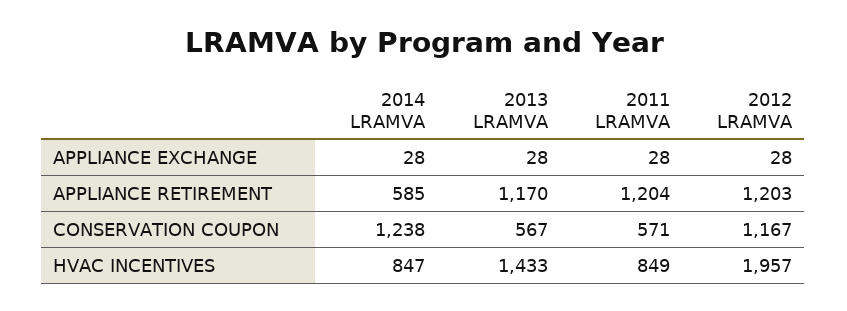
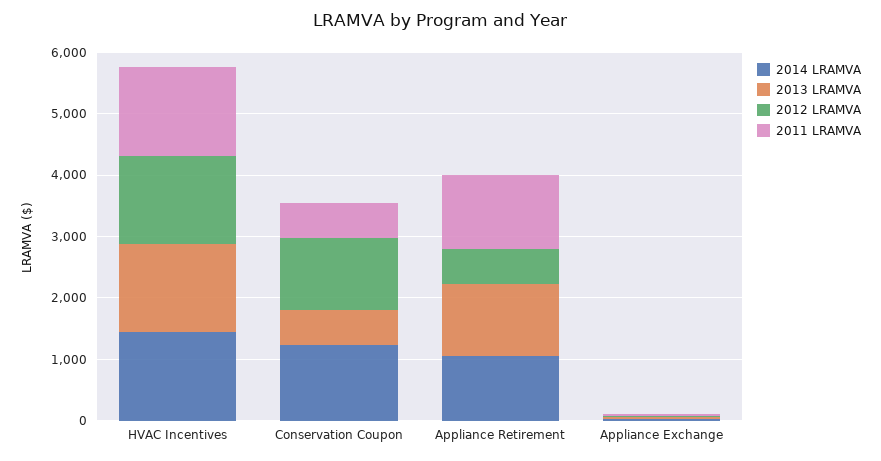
2014 LRAMVA, APPLIANCE RETIREMENT: 585 -> 1000
2012 LRAMVA, APPLIANCE RETIREMENT: 1203 -> 600
2014 LRAMVA, HVAC INCENTIVES: 847 -> 1400
2011 LRAMVA, HVAC INCENTIVES: 849 -> 1400
2012 LRAMVA, HVAC INCENTIVES: 1957 -> 1400

